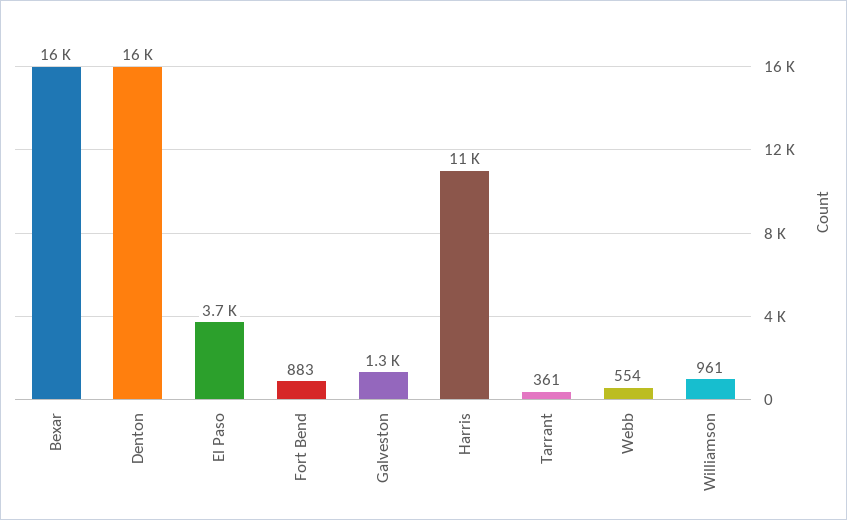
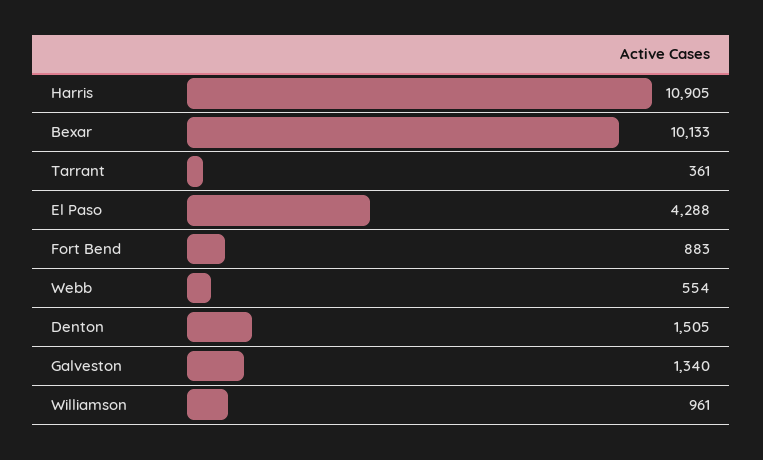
Bexar: 16000 -> 10133
Denton: 16000 -> 1505
El Paso: 3700 -> 4288

